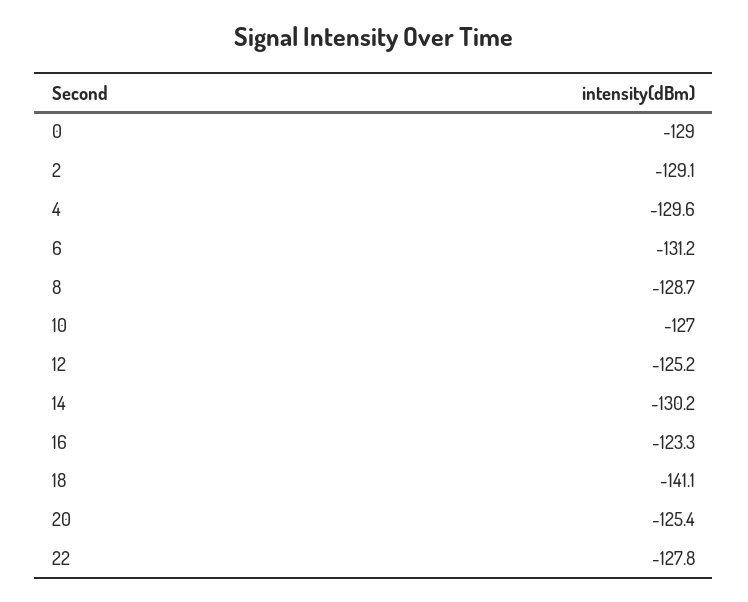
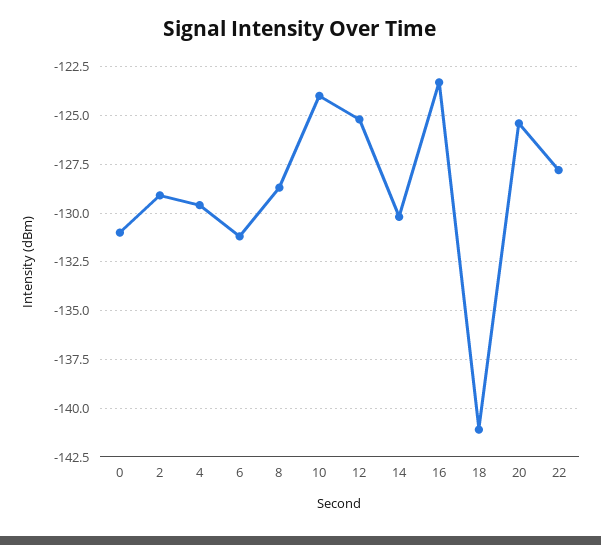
0: -129 -> -131
10: -127 -> -124

